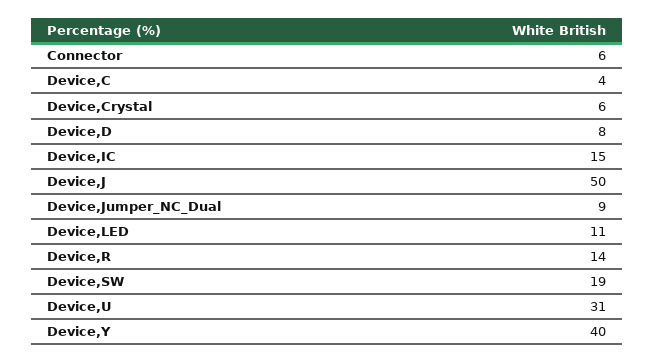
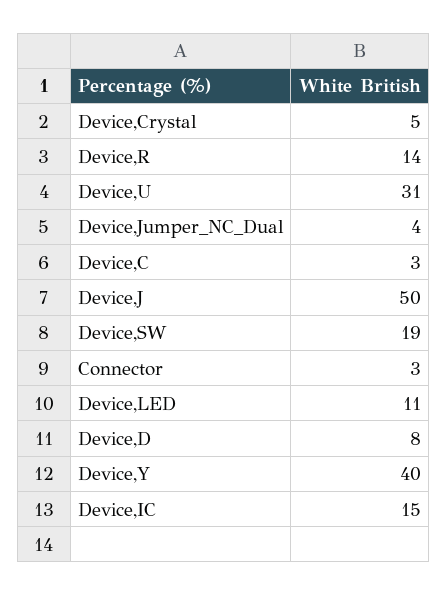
Connector: 6 -> 3
Device,C: 4 -> 3
Device,Crystal: 6 -> 5
Device,Jumper_NC_Dual: 9 -> 4

